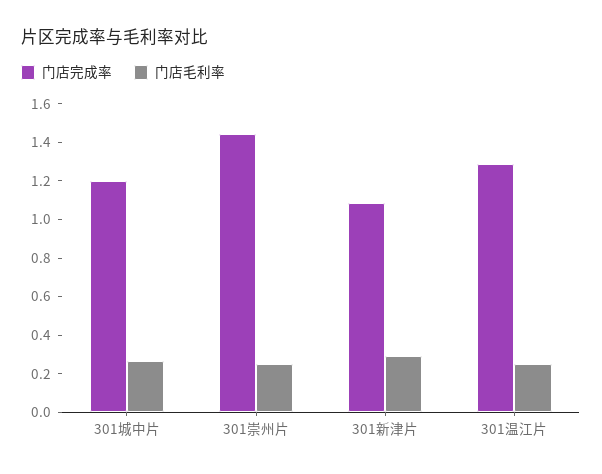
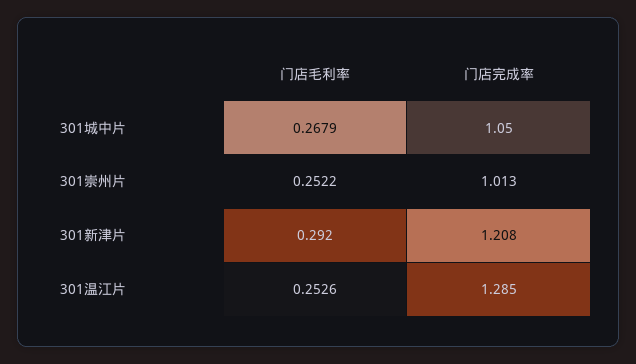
门店完成率, 301城中片: 1.2 -> 1.05
门店完成率, 301崇州片: 1.45 -> 1.013
门店完成率, 301新津片: 1.1 -> 1.208

